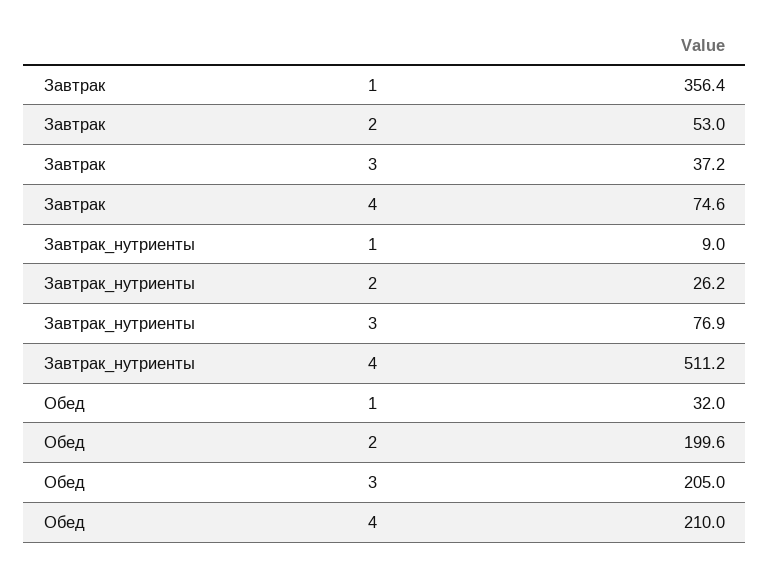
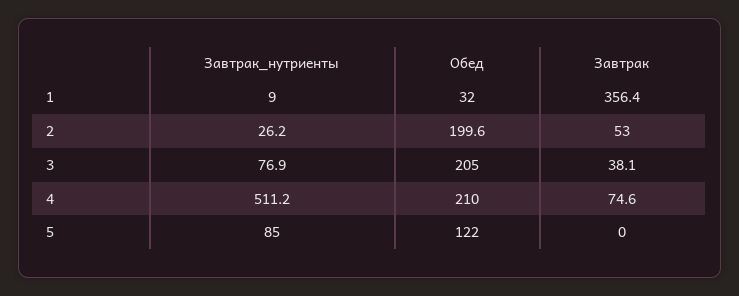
Завтрак, 3: 37.2 -> 38.1
Завтрак_нутриенты, 5: none -> 85
Обед, 5: none -> 122
Завтрак, 5: none -> 0

